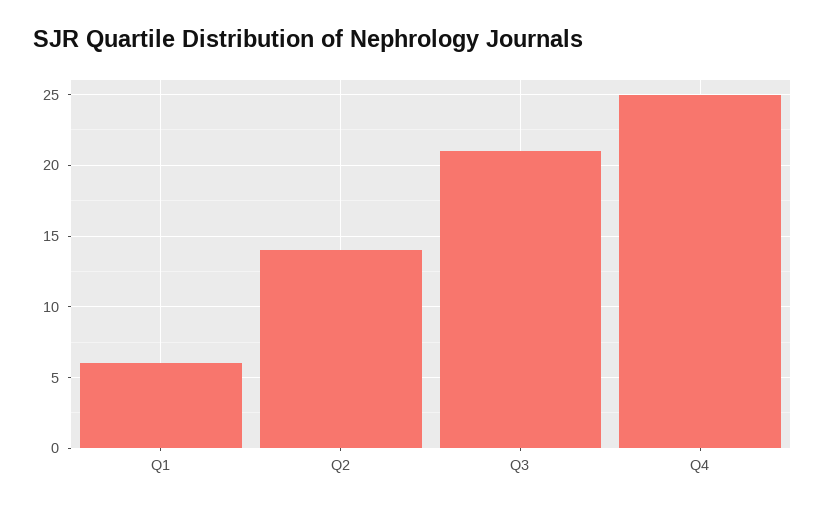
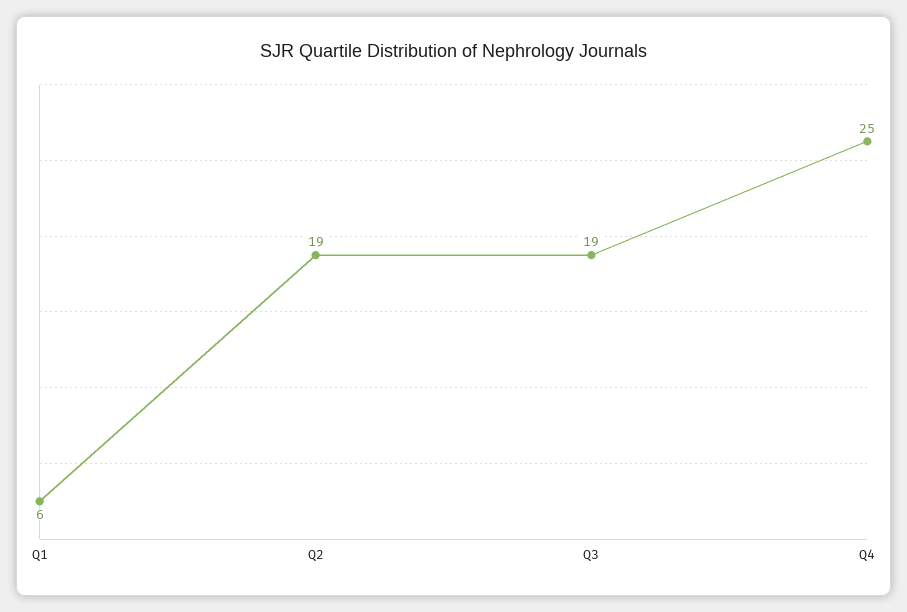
Q2: 14 -> 19
Q3: 21 -> 19

